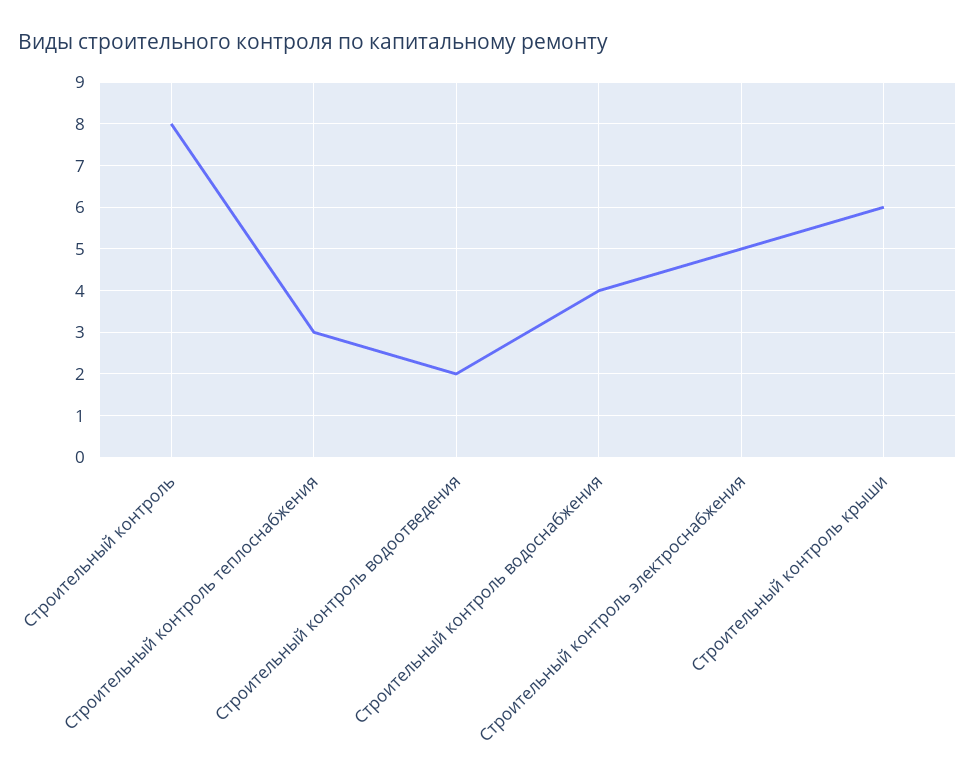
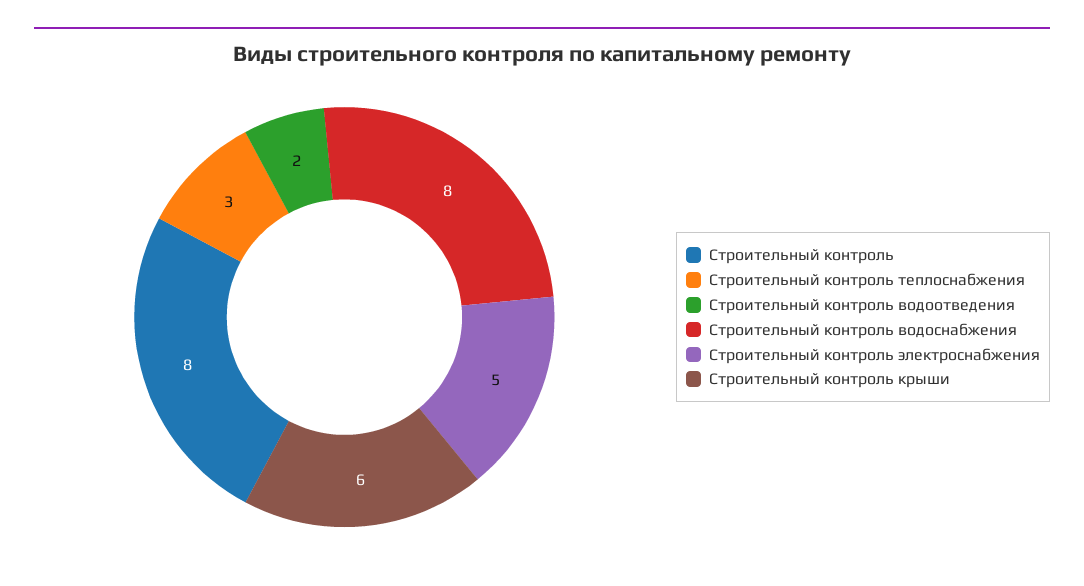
Строительный контроль водоснабжения: 4 -> 8

